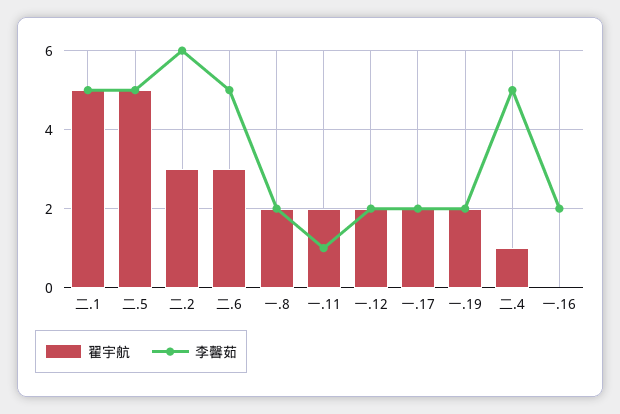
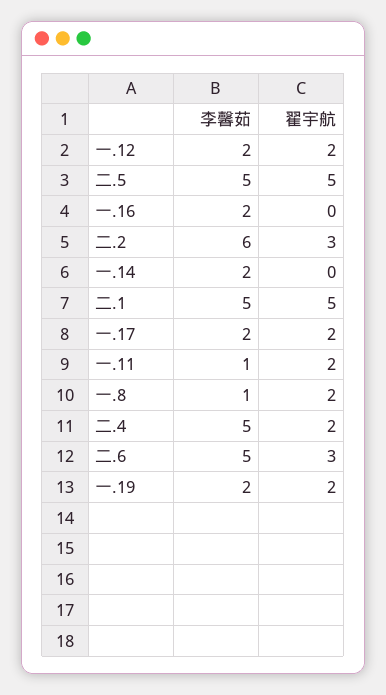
李馨茹, 一.8: 2 -> 1
翟宇航, 二.4: 1 -> 2
李馨茹, 一.14: none -> 2
翟宇航, 一.14: none -> 0

